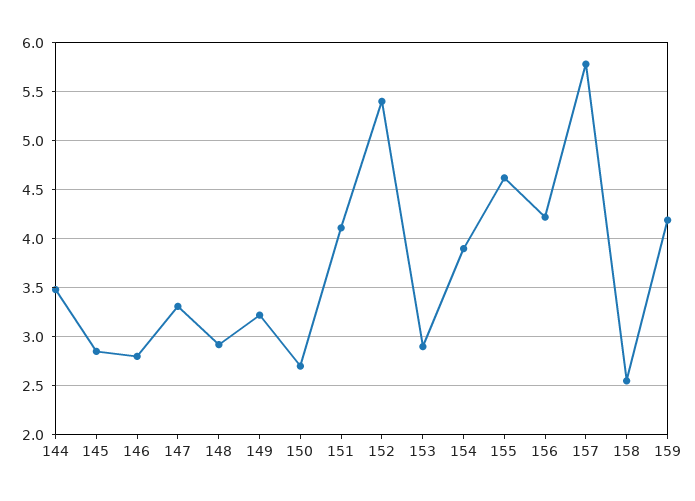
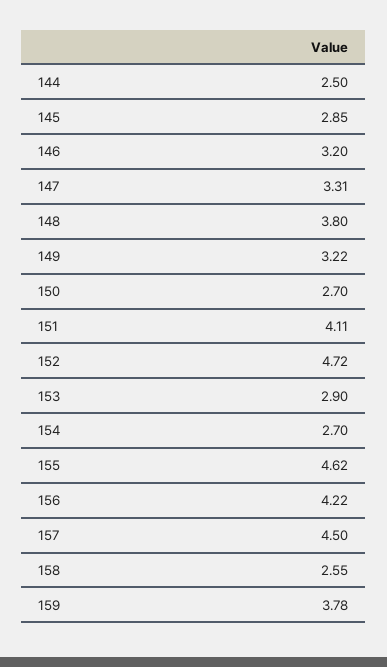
144: 3.5 -> 2.5
146: 2.8 -> 3.2
148: 2.9 -> 3.8
152: 5.4 -> 4.72
154: 3.9 -> 2.7
157: 5.8 -> 4.5
159: 4.2 -> 3.78

